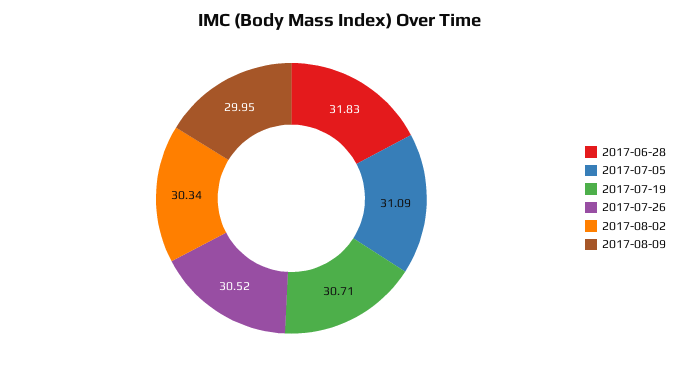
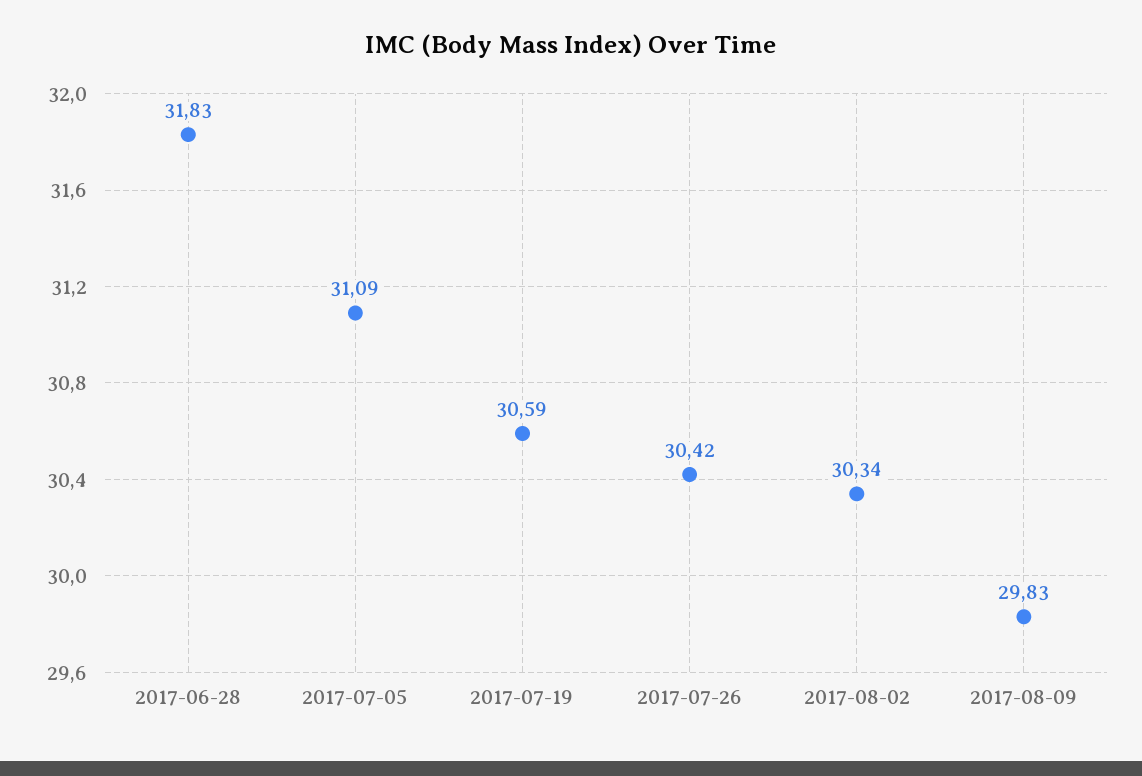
2017-07-19: 30.71 -> 30.59
2017-07-26: 30.52 -> 30.42
2017-08-09: 29.95 -> 29.83

